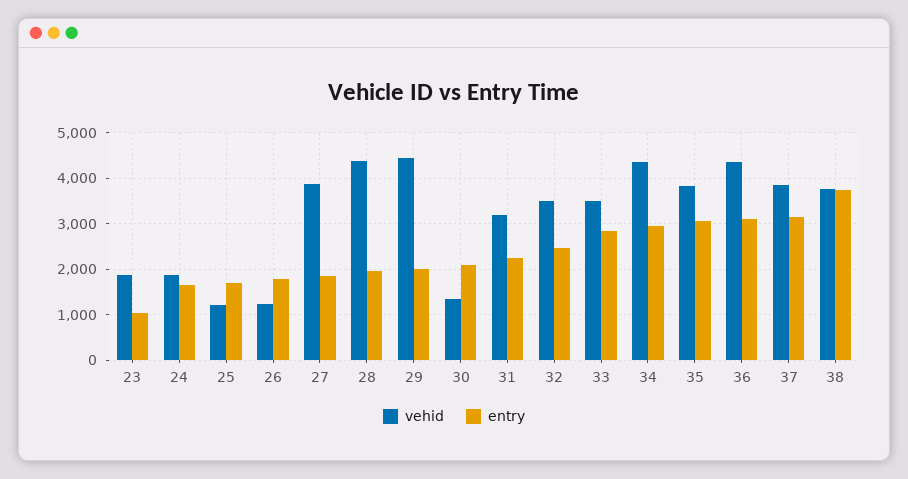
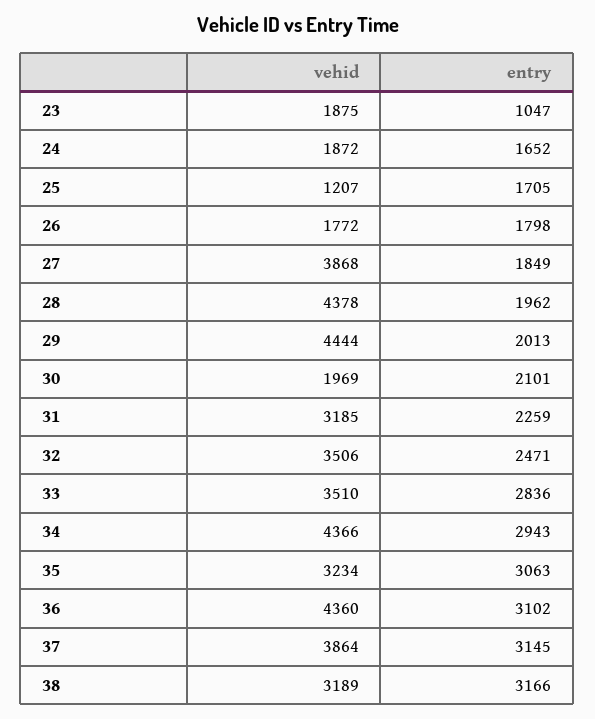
vehid, 26: 1200 -> 1772
vehid, 30: 1400 -> 1969
vehid, 35: 3800 -> 3234
vehid, 38: 3800 -> 3189
entry, 38: 3800 -> 3166

